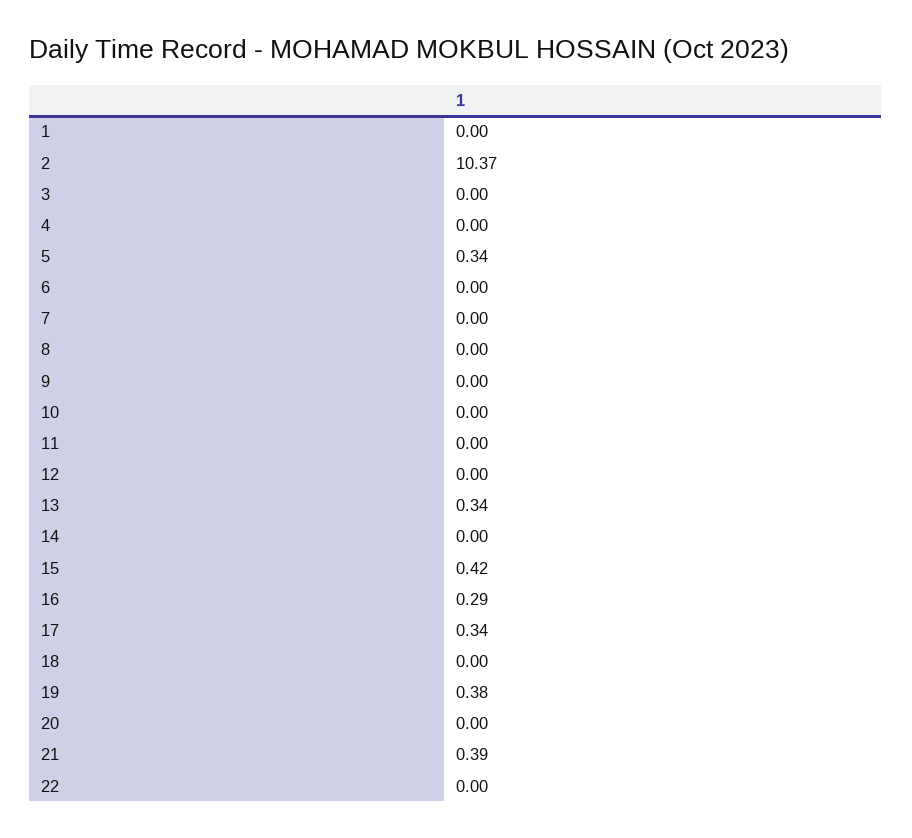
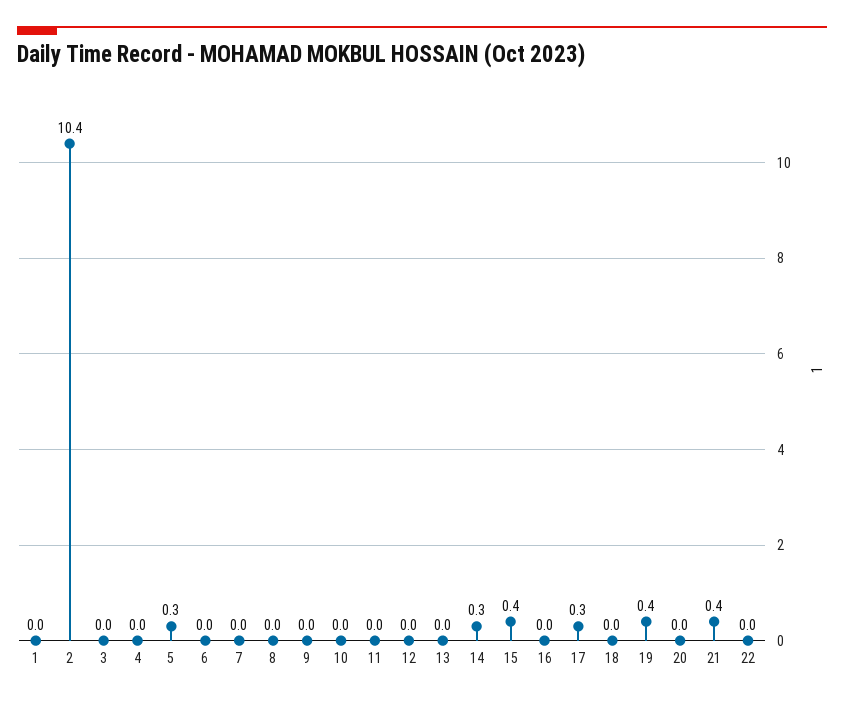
13: 0.34 -> 0
14: 0 -> 0.3
16: 0.29 -> 0

